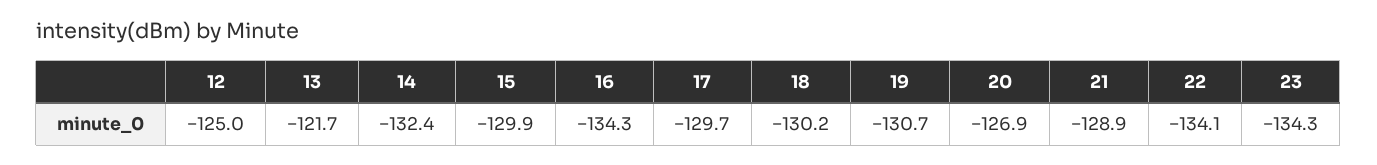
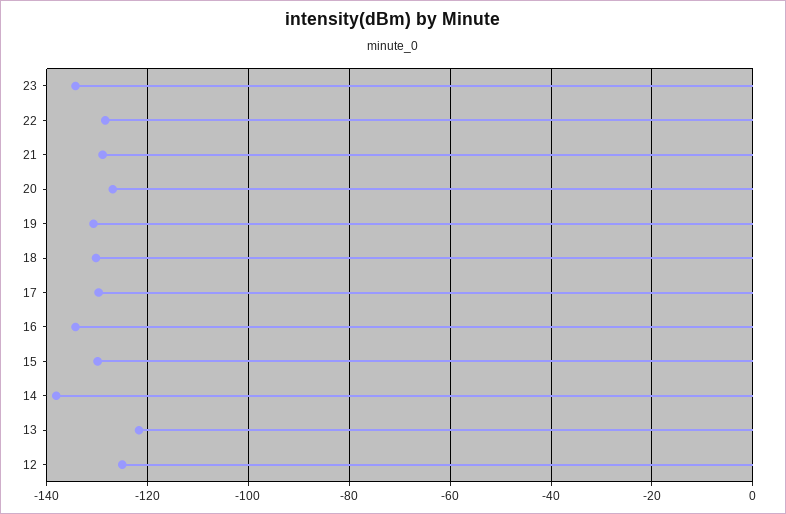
14: -132.4 -> -138
22: -134.1 -> -128

